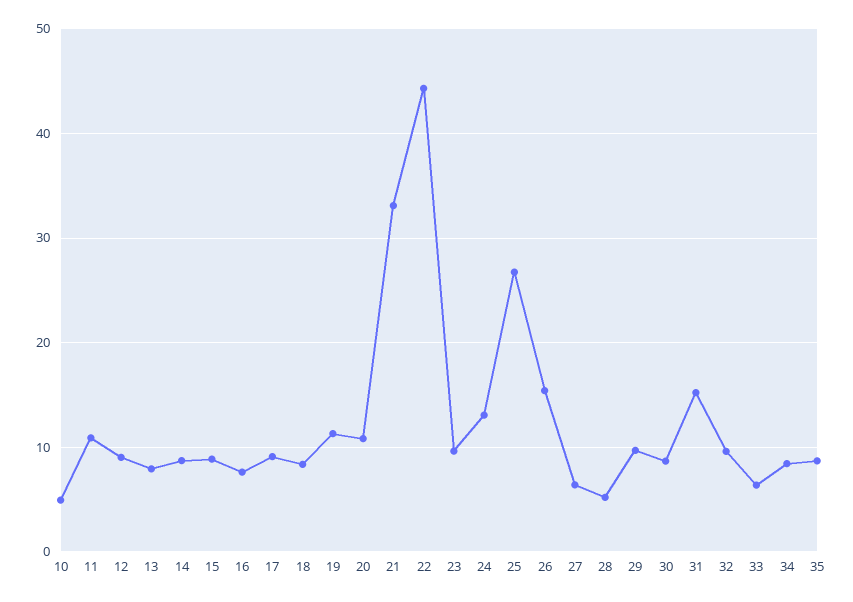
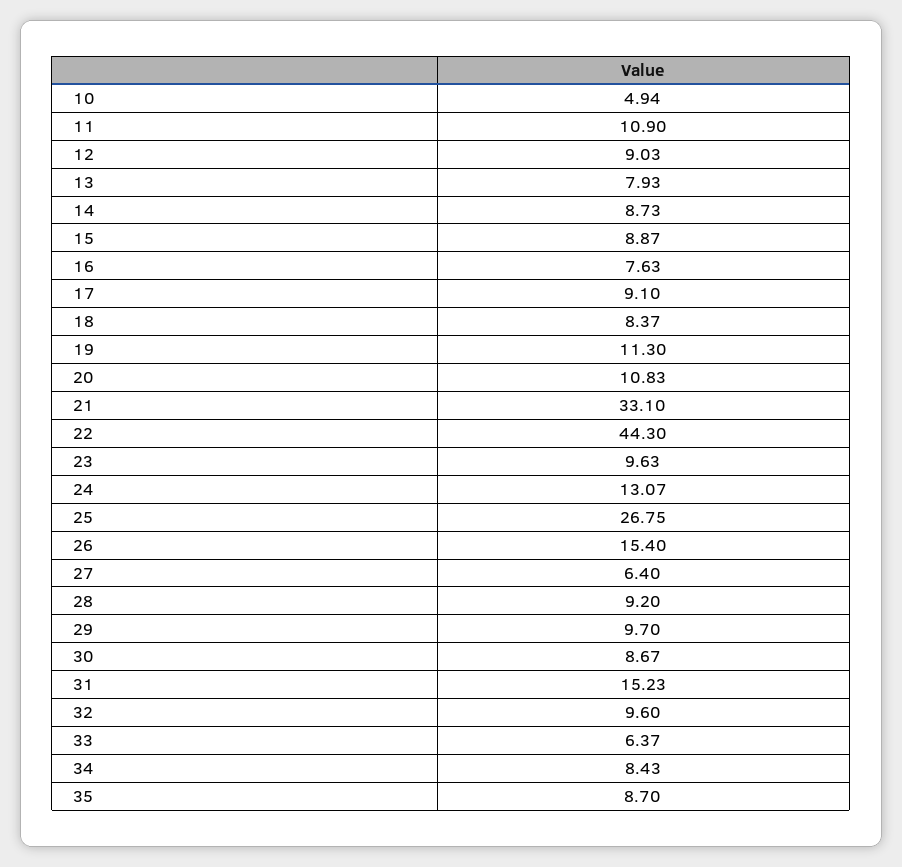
28: 5 -> 9.2

